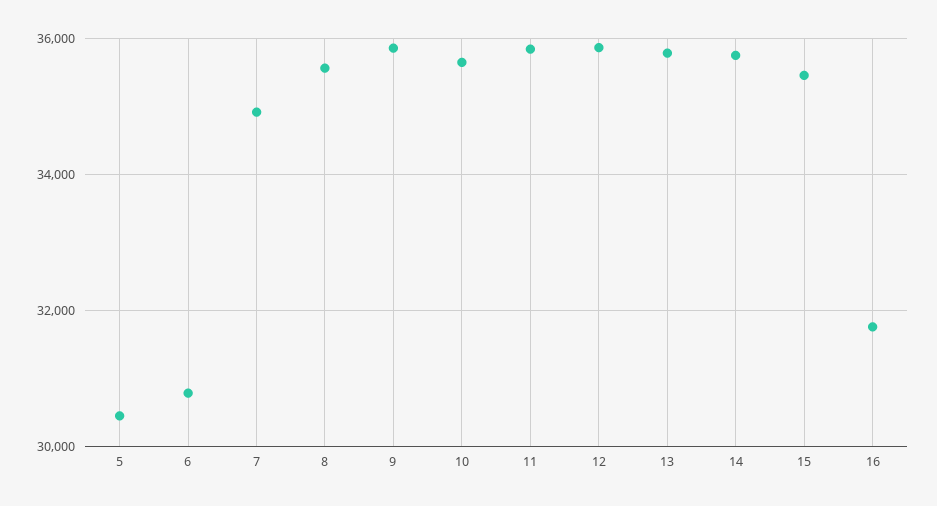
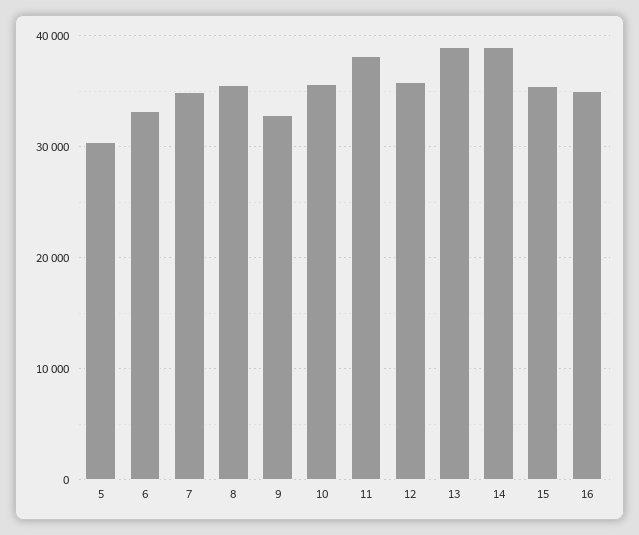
6: 30800 -> 33000
9: 35800 -> 33000
11: 35800 -> 38000
13: 35800 -> 39000
14: 35800 -> 39000
16: 31800 -> 35000

